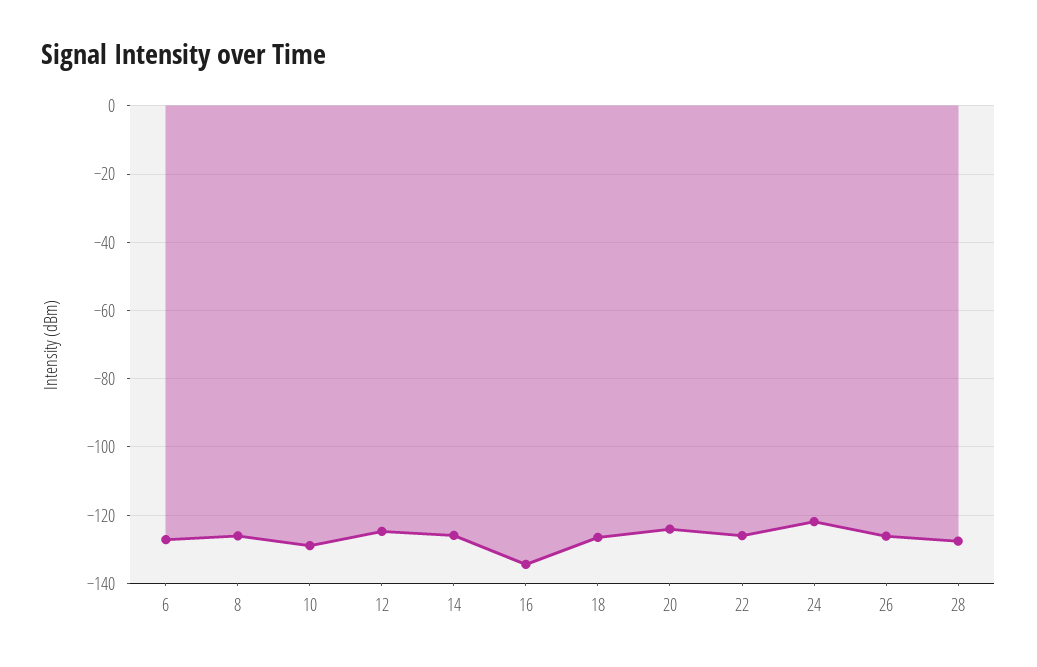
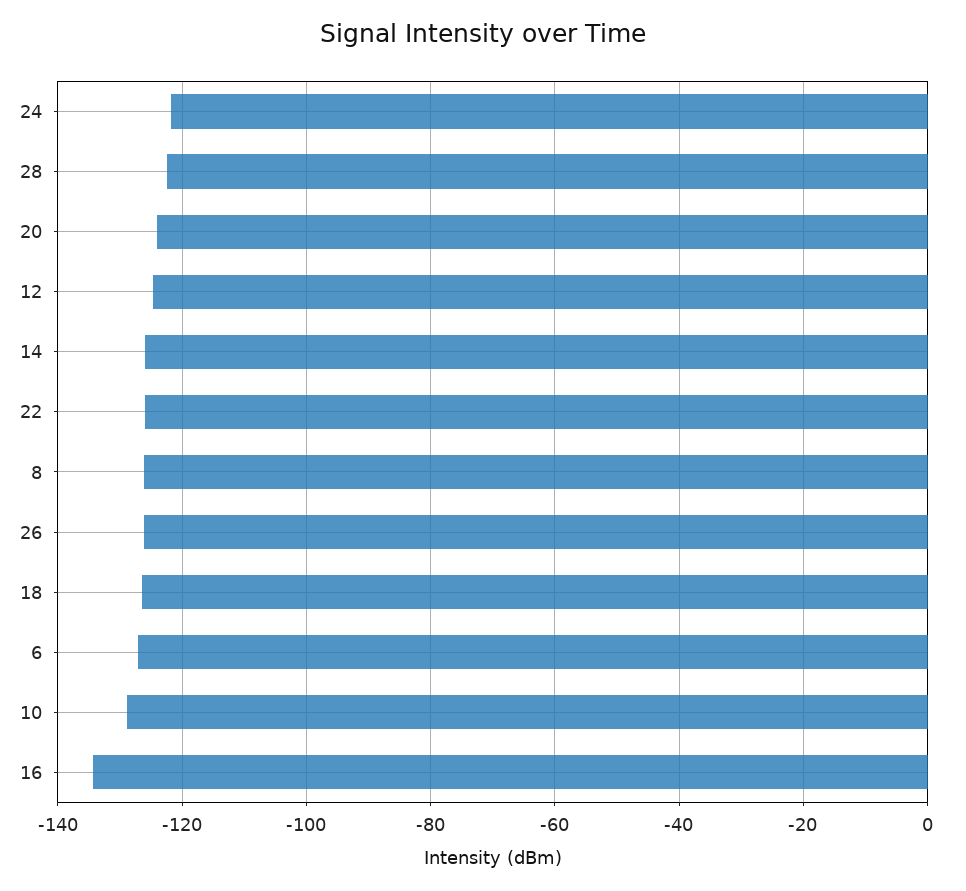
28: -128 -> -122

